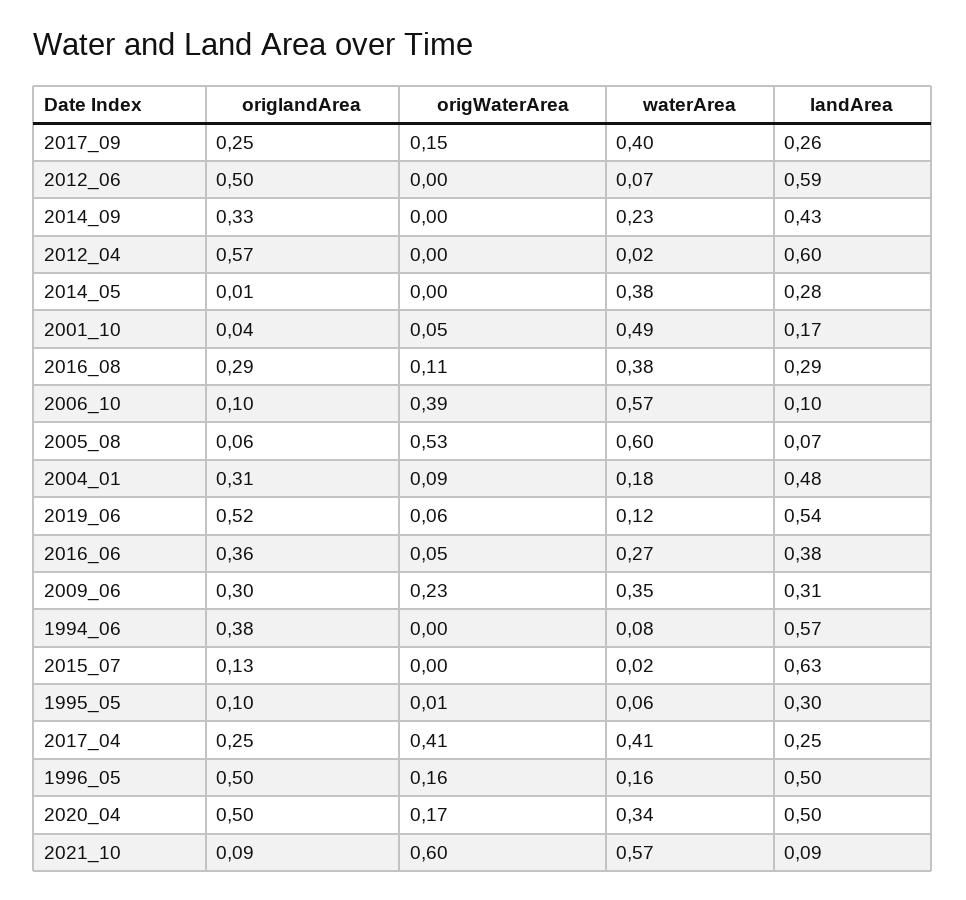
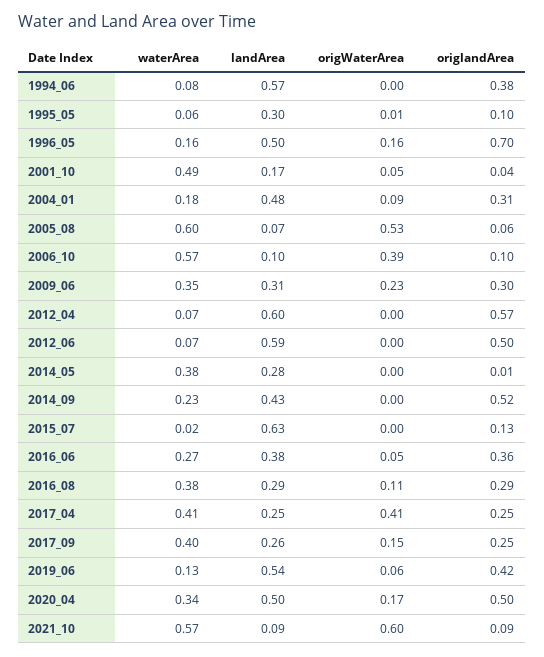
origlandArea, 2014_09: 0.33 -> 0.52
waterArea, 2012_04: 0.02 -> 0.07
origlandArea, 2019_06: 0.52 -> 0.42
waterArea, 2019_06: 0.12 -> 0.13
origlandArea, 1996_05: 0.5 -> 0.7

